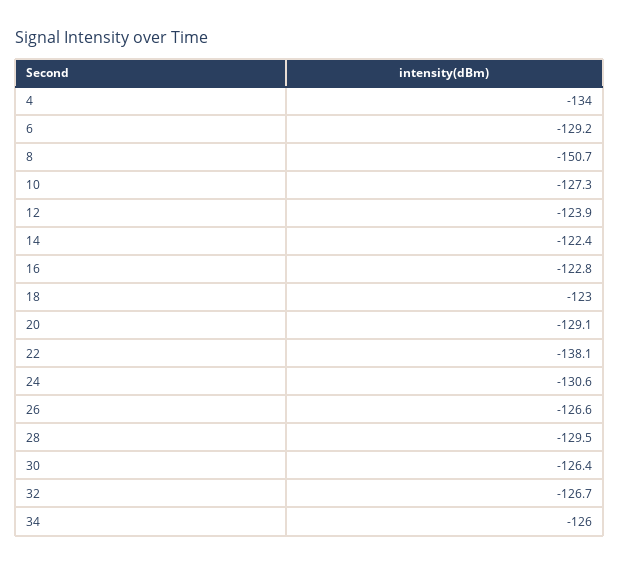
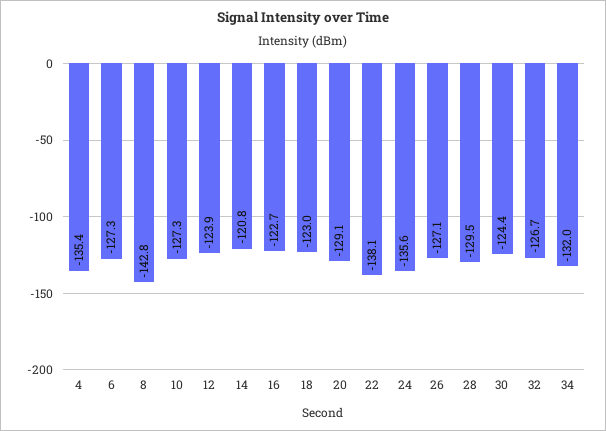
4: -134 -> -135.4
6: -129.2 -> -127.3
8: -150.7 -> -142.8
14: -122.4 -> -120.8
16: -122.8 -> -122.7
24: -130.6 -> -135.6
26: -126.6 -> -127.1
30: -126.4 -> -124.4
34: -126 -> -132

